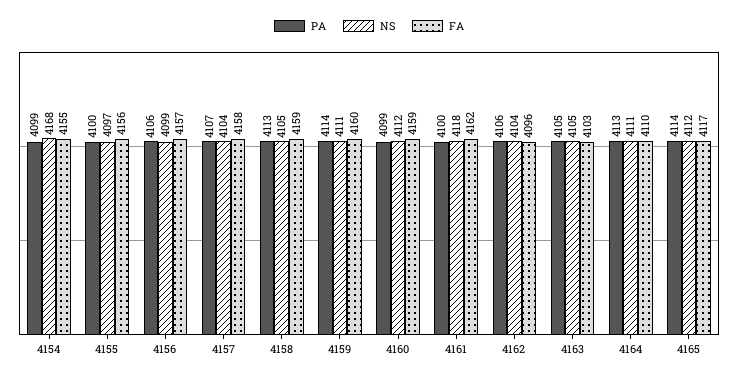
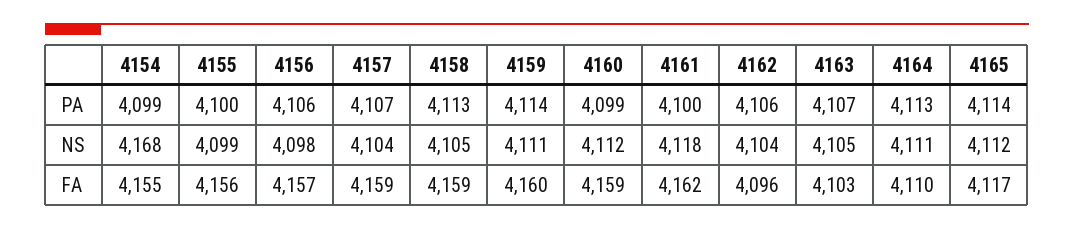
NS, 4155: 4097 -> 4099
NS, 4156: 4099 -> 4098
FA, 4157: 4158 -> 4159
PA, 4163: 4105 -> 4107

